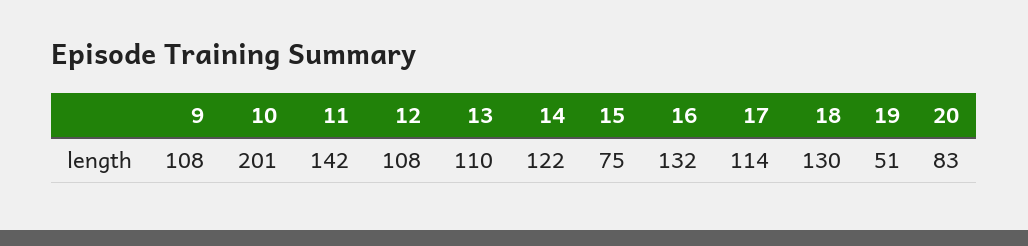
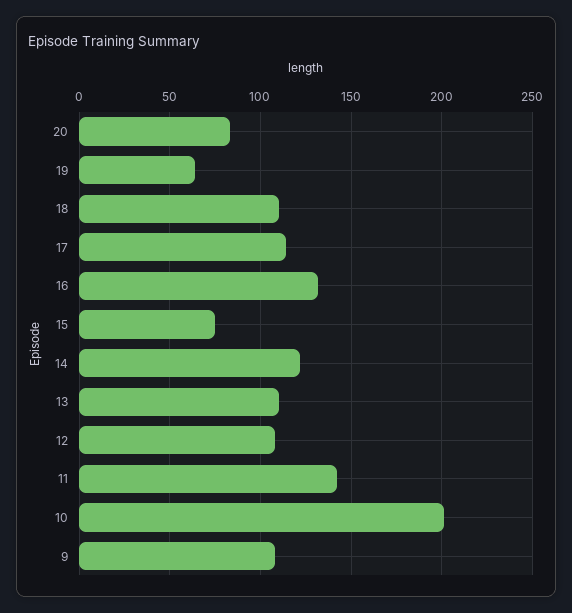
18: 130 -> 110
19: 51 -> 65

